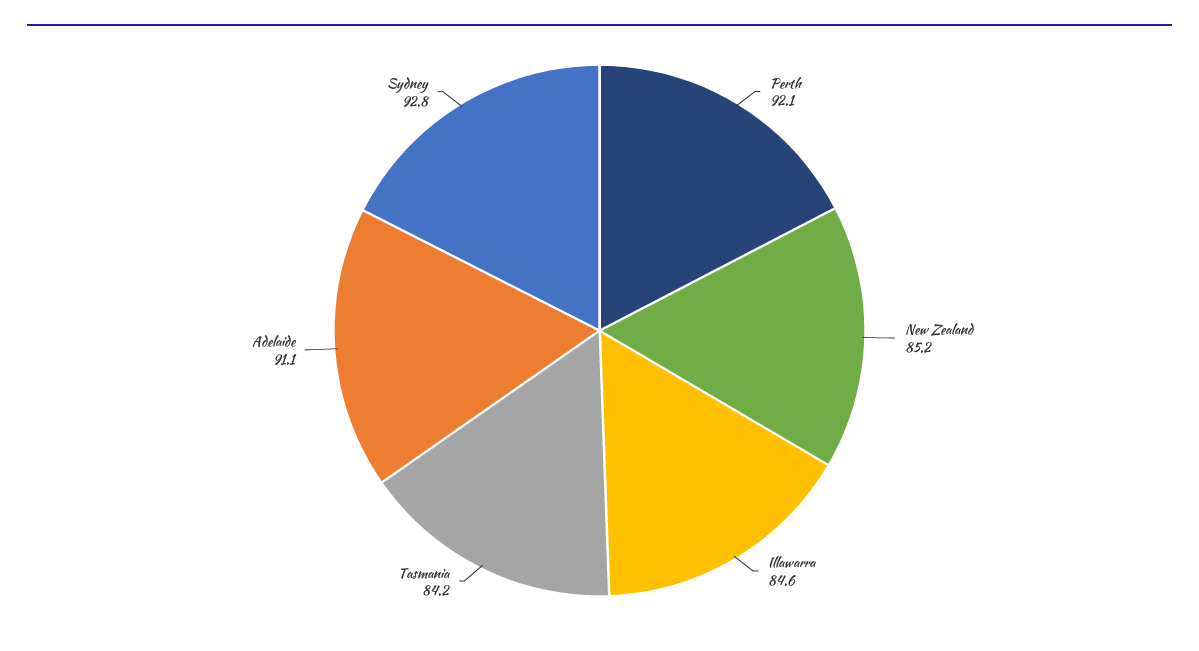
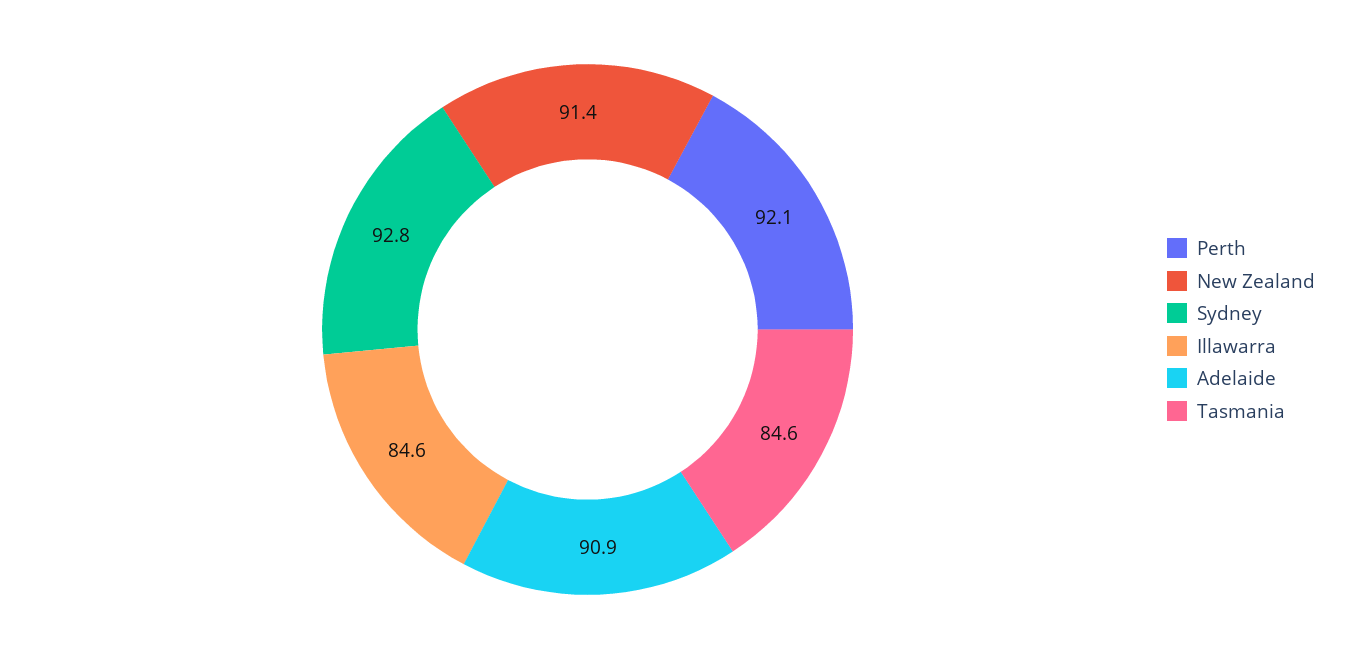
New Zealand: 85.2 -> 91.4
Tasmania: 84.2 -> 84.6
Adelaide: 91.1 -> 90.9

